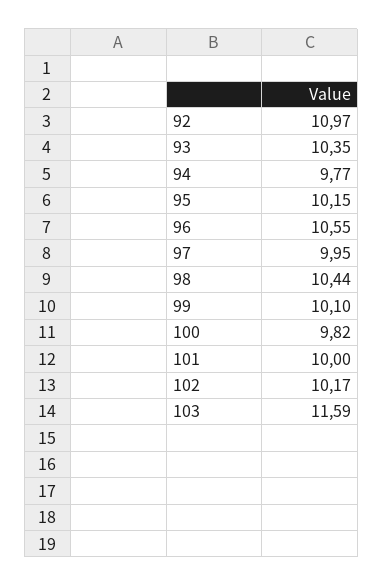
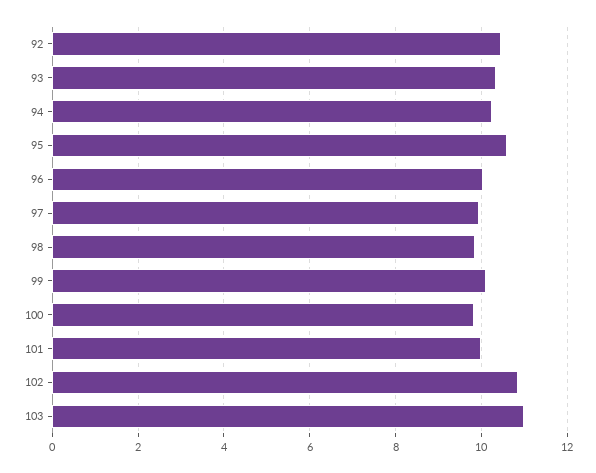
92: 10.97 -> 10.4
94: 9.77 -> 10.2
95: 10.15 -> 10.6
96: 10.55 -> 10
98: 10.44 -> 9.8
102: 10.17 -> 10.8
103: 11.59 -> 11

